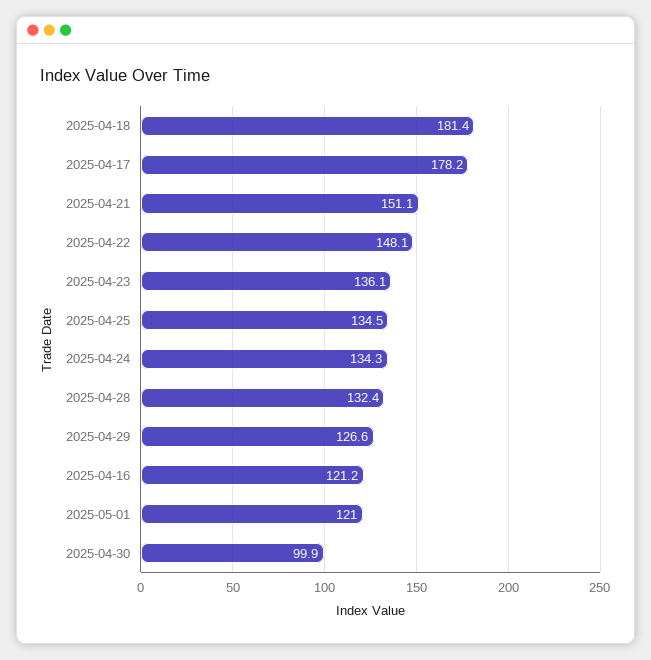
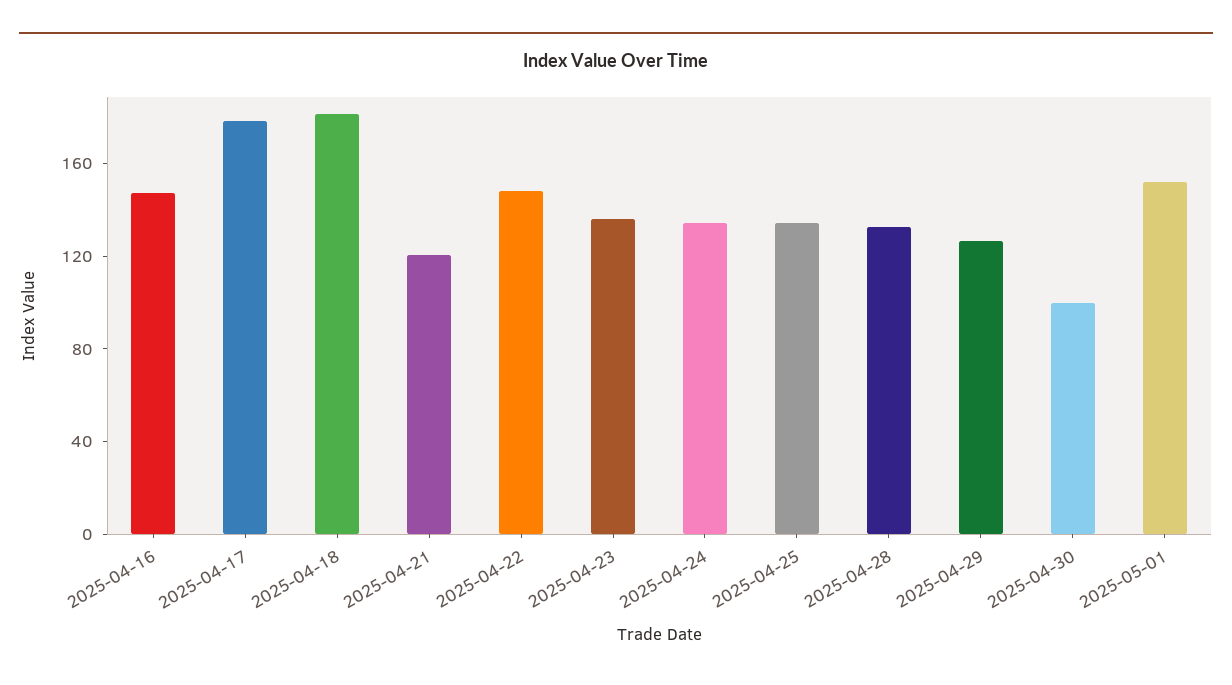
2025-04-21: 151.1 -> 120
2025-04-16: 121.2 -> 150
2025-05-01: 121 -> 150

